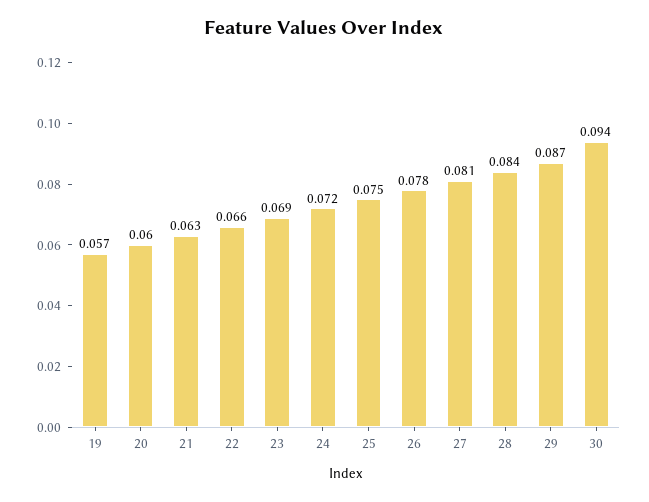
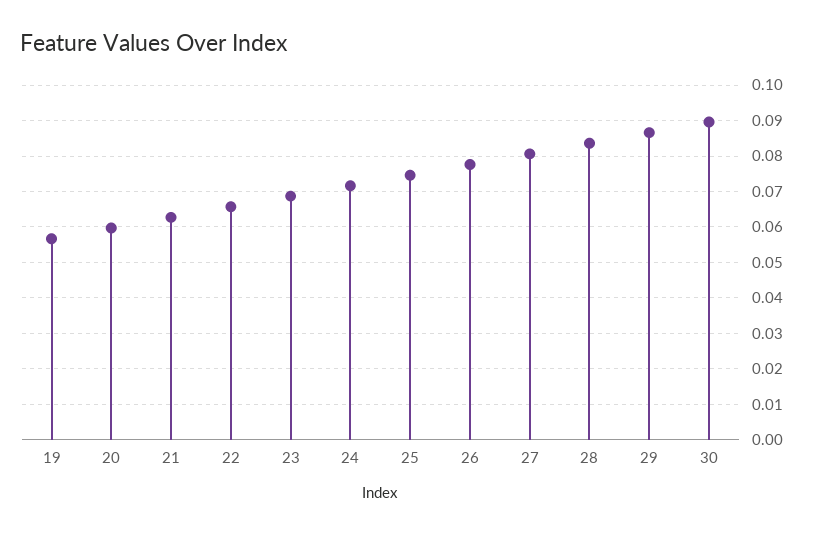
30: 0.094 -> 0.09

